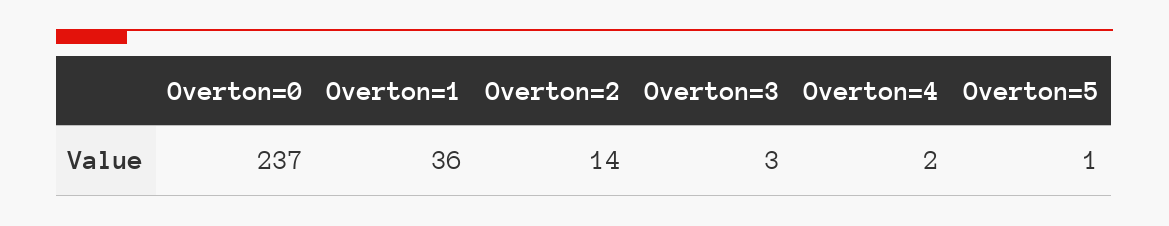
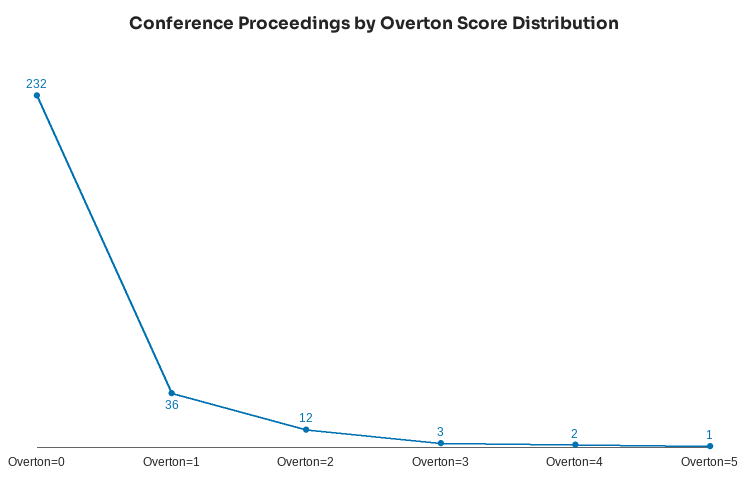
Overton=0: 237 -> 232
Overton=2: 14 -> 12

